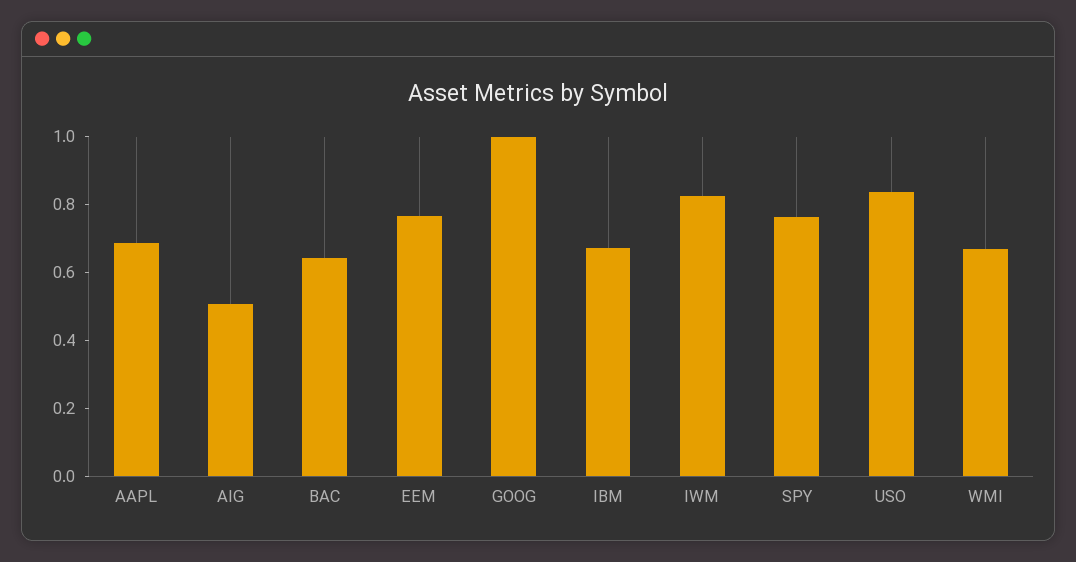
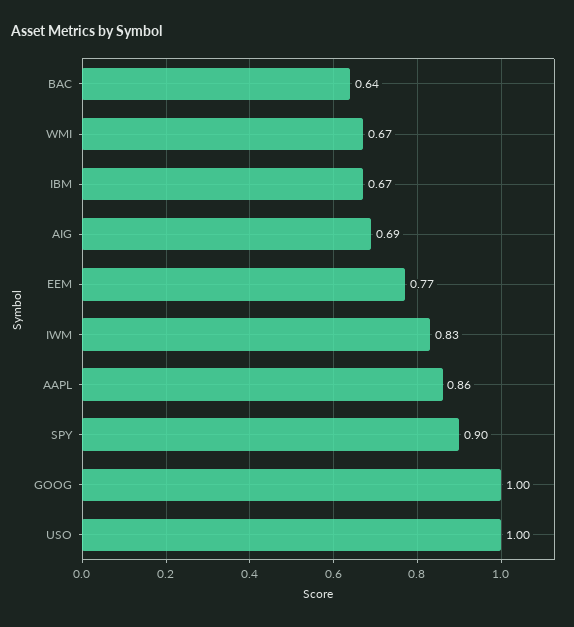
AAPL: 0.7 -> 0.86
AIG: 0.5 -> 0.69
SPY: 0.75 -> 0.9
USO: 0.85 -> 1

